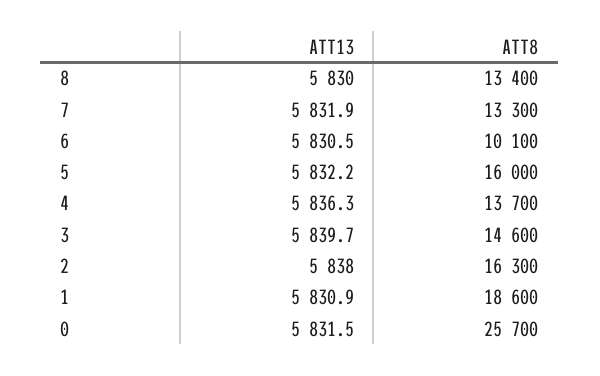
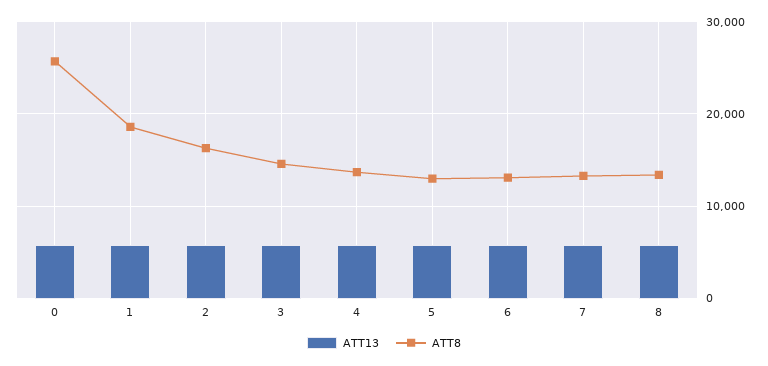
ATT8, 6: 10100 -> 13000
ATT8, 5: 16000 -> 13000

